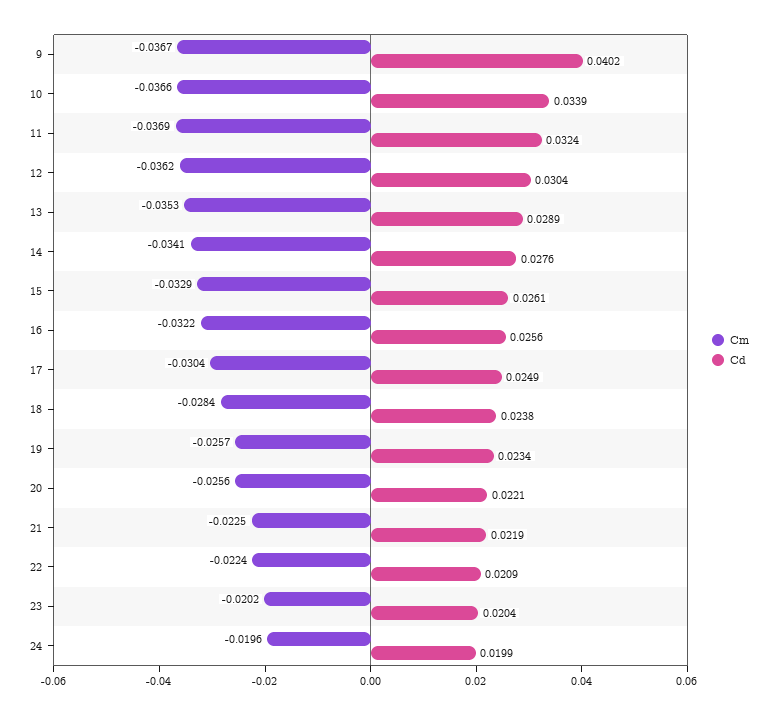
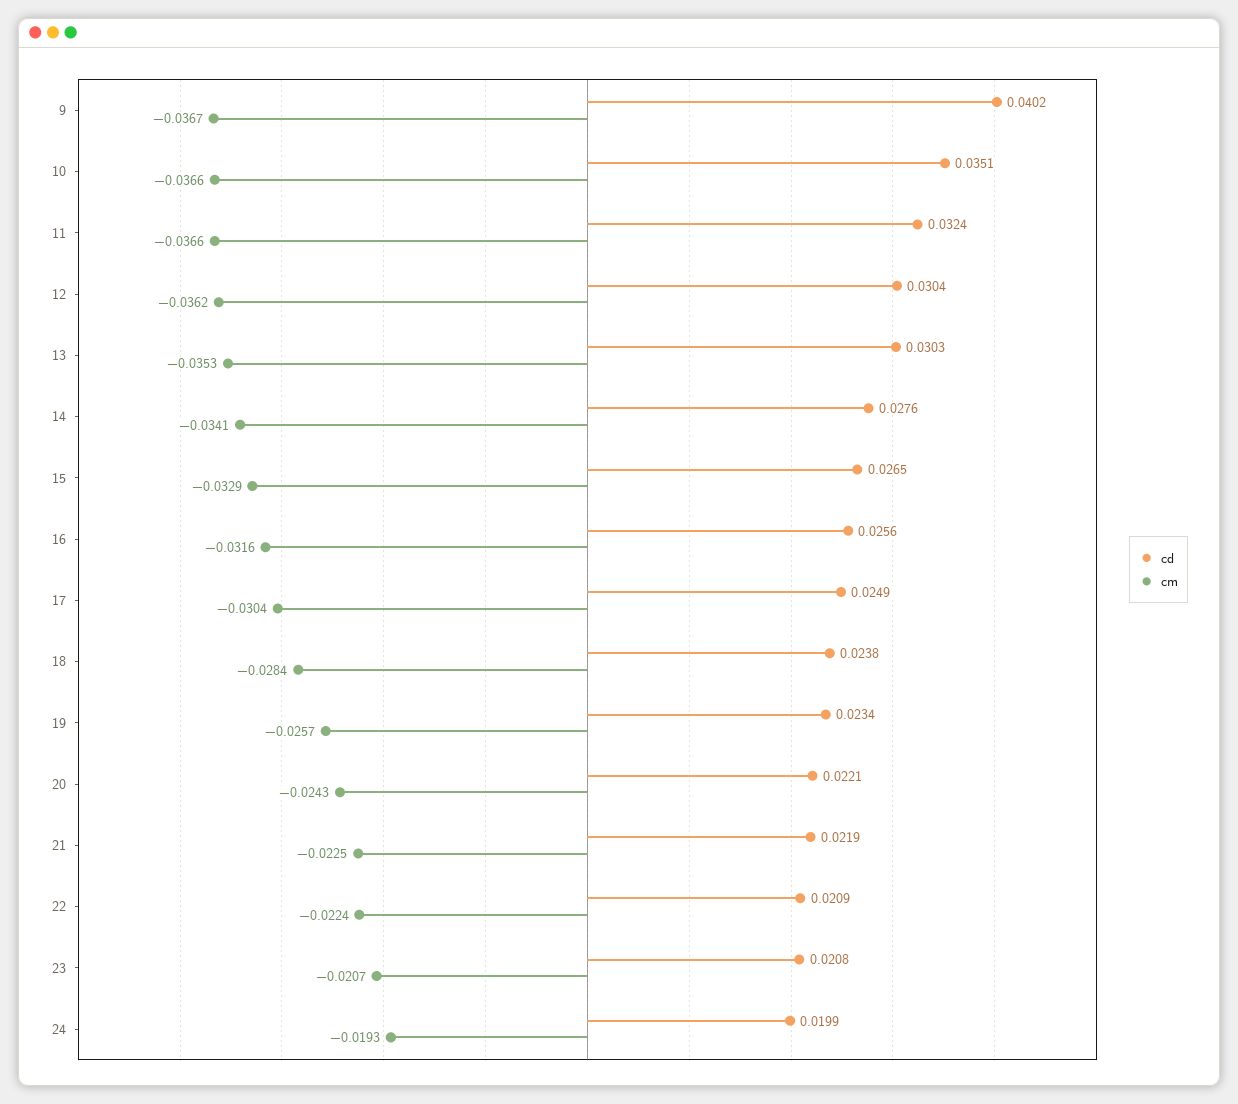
Cd, 10: 0.0339 -> 0.0351
Cm, 11: -0.0369 -> -0.0366
Cd, 13: 0.0289 -> 0.0303
Cd, 15: 0.0261 -> 0.0265
Cm, 16: -0.0322 -> -0.0316
Cm, 20: -0.0256 -> -0.0243
Cm, 23: -0.0202 -> -0.0207
Cd, 23: 0.0204 -> 0.0208
Cm, 24: -0.0196 -> -0.0193

